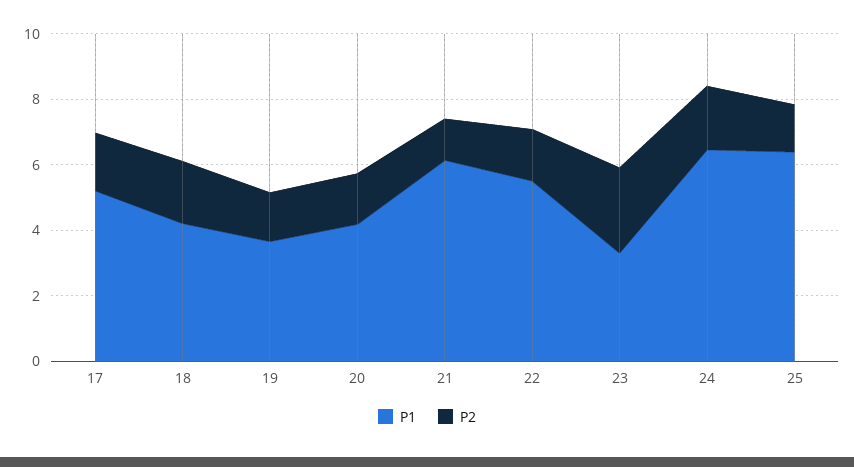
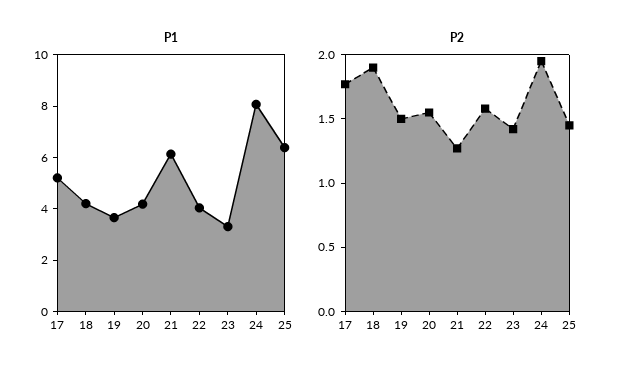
P1, 22: 5.5 -> 4
P2, 23: 2.5 -> 1.4
P1, 24: 6.5 -> 8

